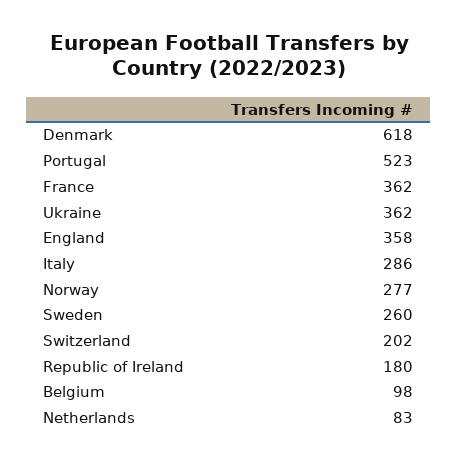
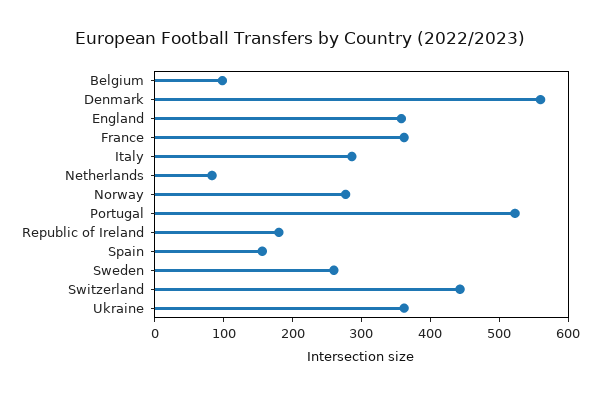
Denmark: 618 -> 560
Switzerland: 202 -> 440
Spain: none -> 160

